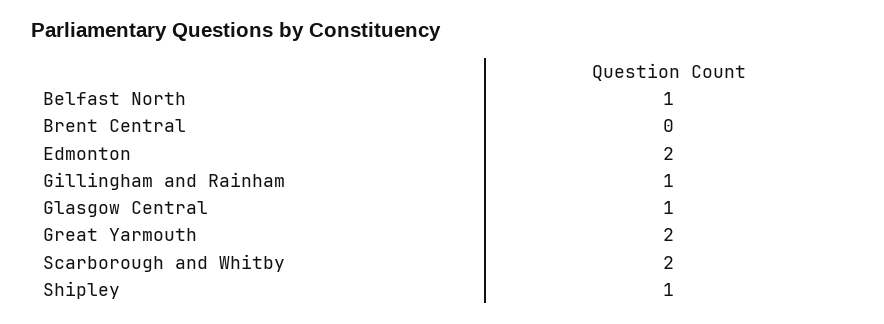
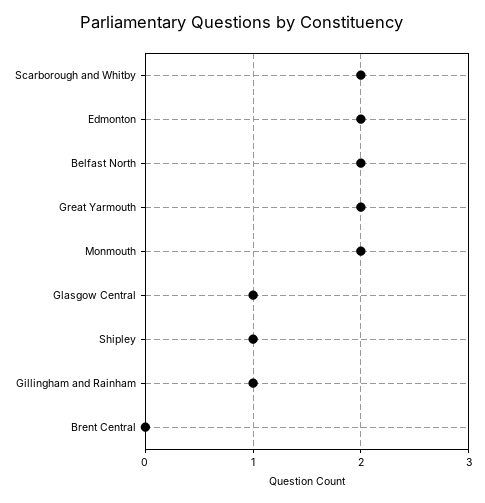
Belfast North: 1 -> 2
Monmouth: none -> 2

